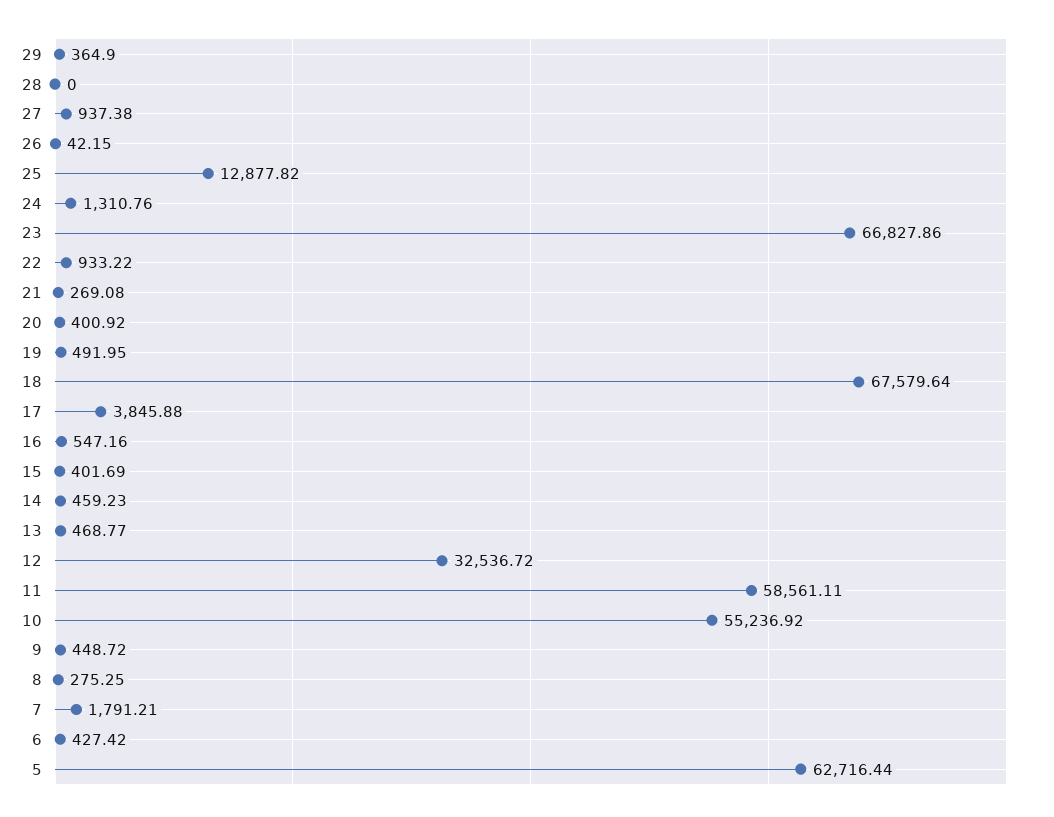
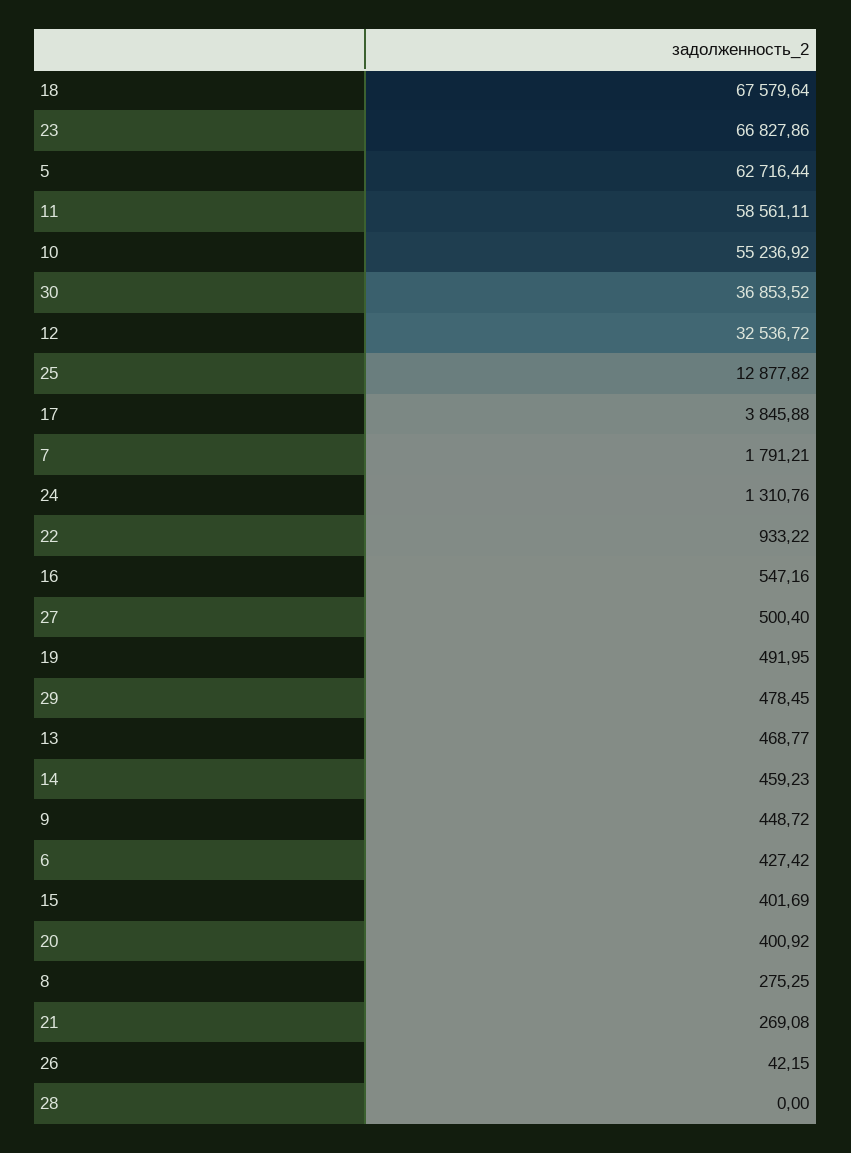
29: 364.9 -> 478.45
27: 937.38 -> 500.4
30: none -> 36853.52

